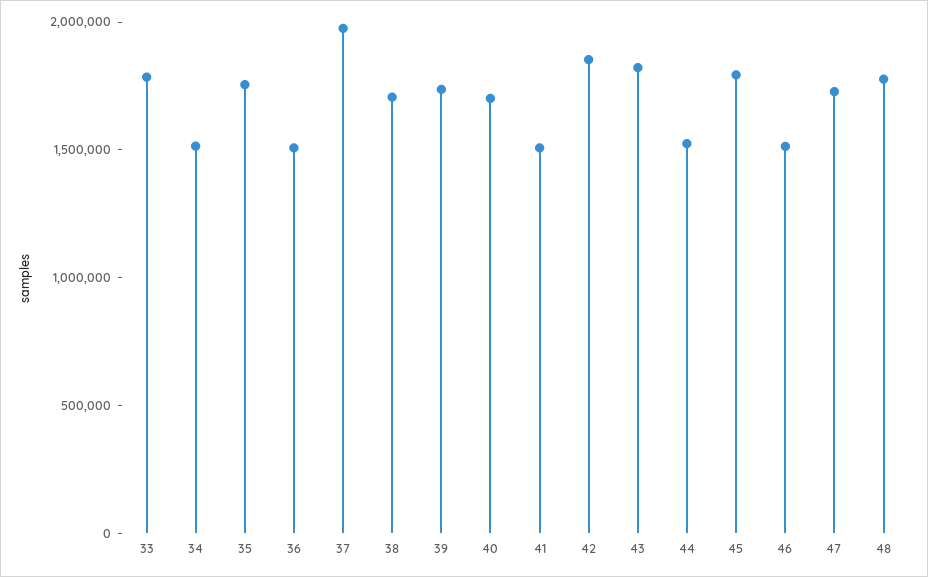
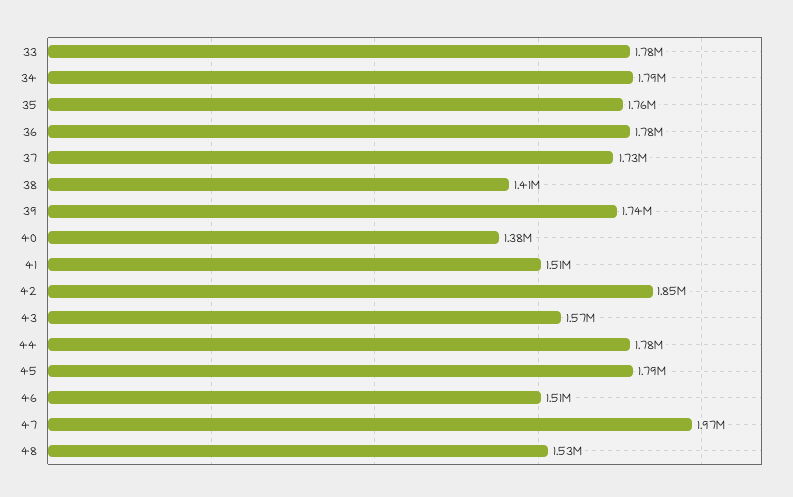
34: 1500000 -> 1790000
36: 1500000 -> 1780000
37: 2000000 -> 1730000
38: 1700000 -> 1410000
40: 1700000 -> 1380000
43: 1800000 -> 1570000
44: 1500000 -> 1780000
47: 1700000 -> 1970000
48: 1800000 -> 1530000

